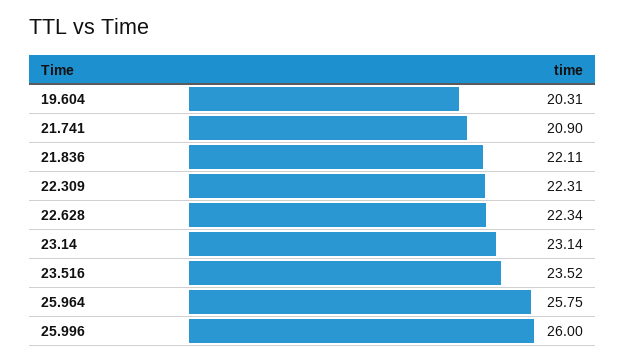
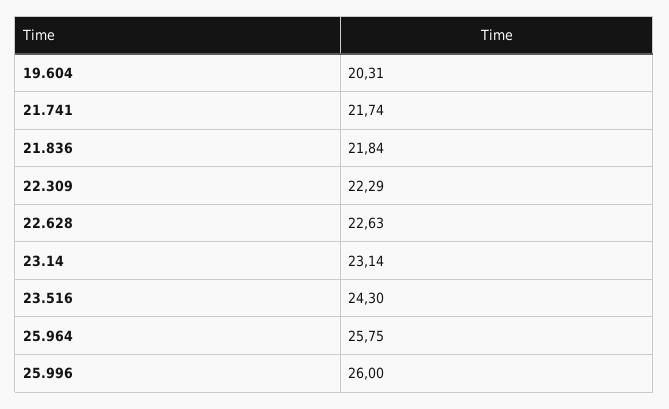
21.741: 20.9 -> 21.74
21.836: 22.11 -> 21.84
22.309: 22.31 -> 22.29
22.628: 22.34 -> 22.63
23.516: 23.52 -> 24.3

